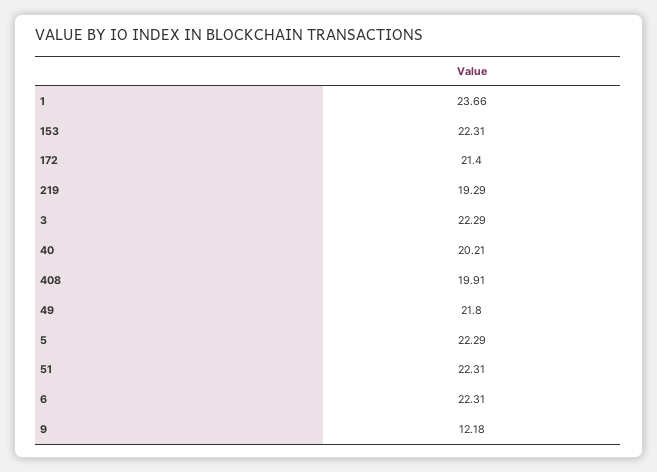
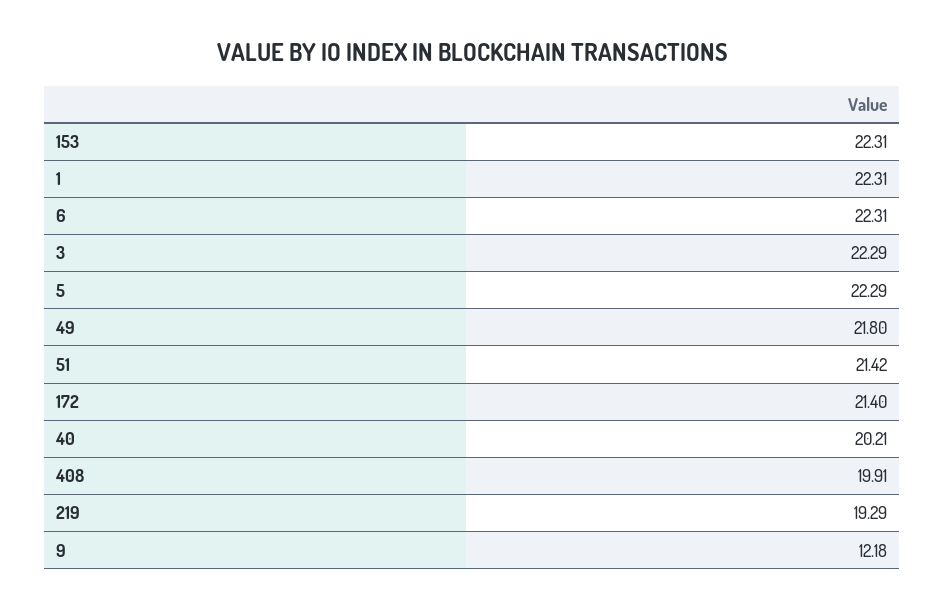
1: 23.66 -> 22.31
51: 22.31 -> 21.42

